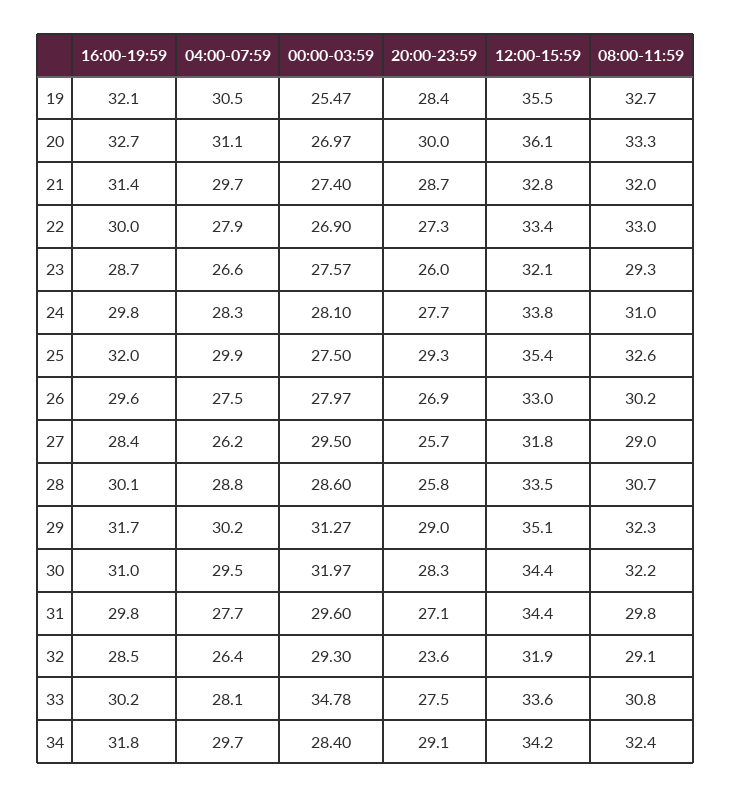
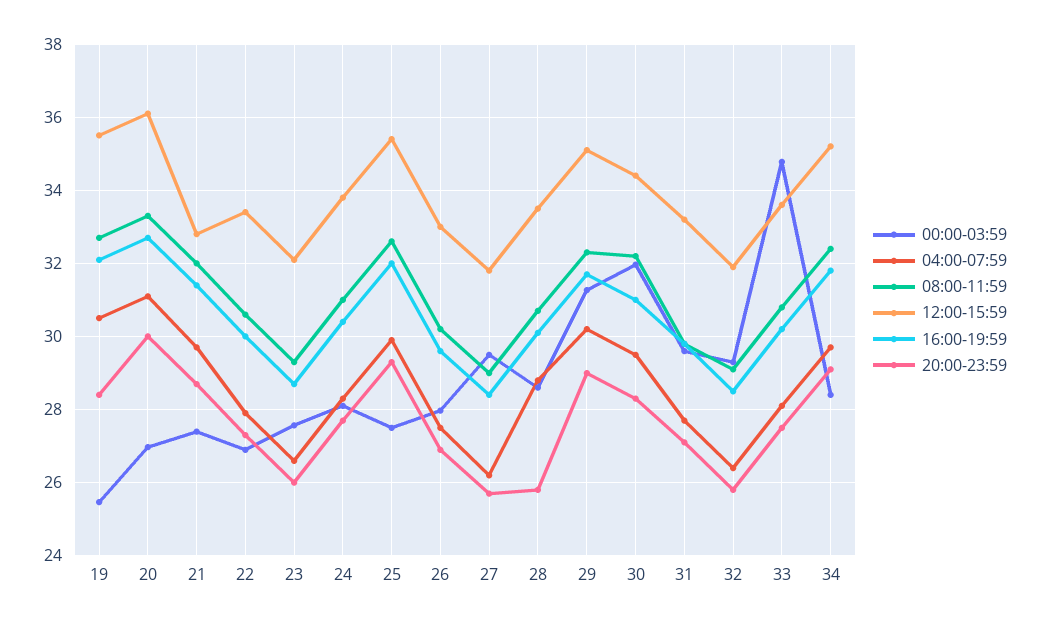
08:00-11:59, 22: 33 -> 30.6
16:00-19:59, 24: 29.8 -> 30.4
12:00-15:59, 31: 34.4 -> 33.2
20:00-23:59, 32: 23.6 -> 25.8
12:00-15:59, 34: 34.2 -> 35.2

